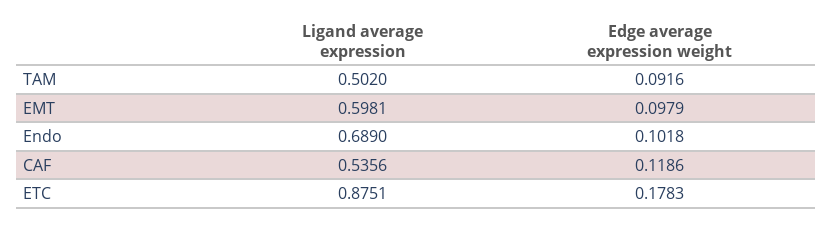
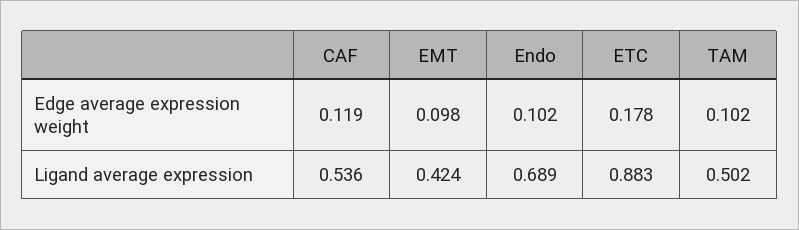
Edge average expression weight, TAM: 0.0916 -> 0.102
Ligand average expression, EMT: 0.5981 -> 0.424
Ligand average expression, ETC: 0.8751 -> 0.883

